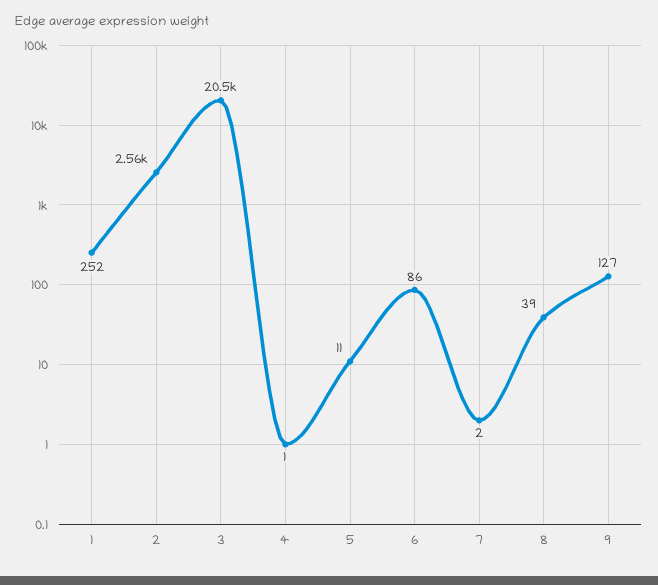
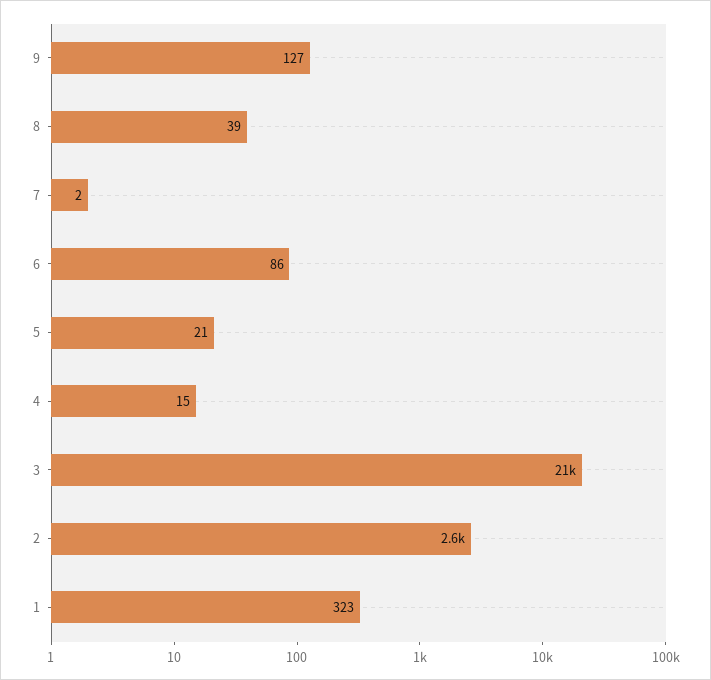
1: 252 -> 323
4: 1 -> 15
5: 11 -> 21

